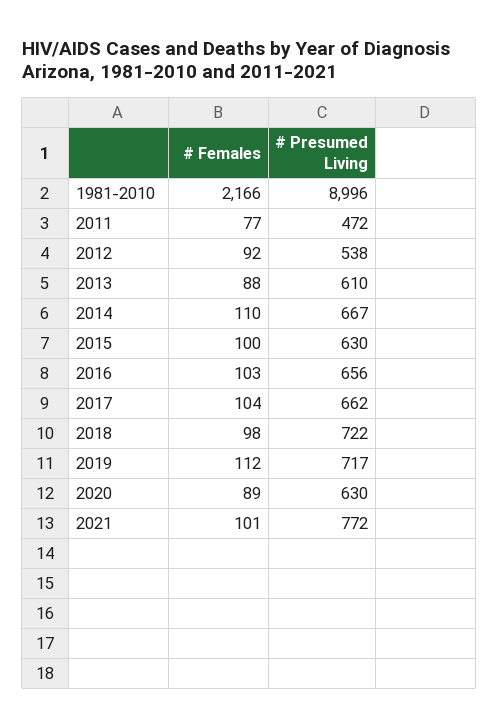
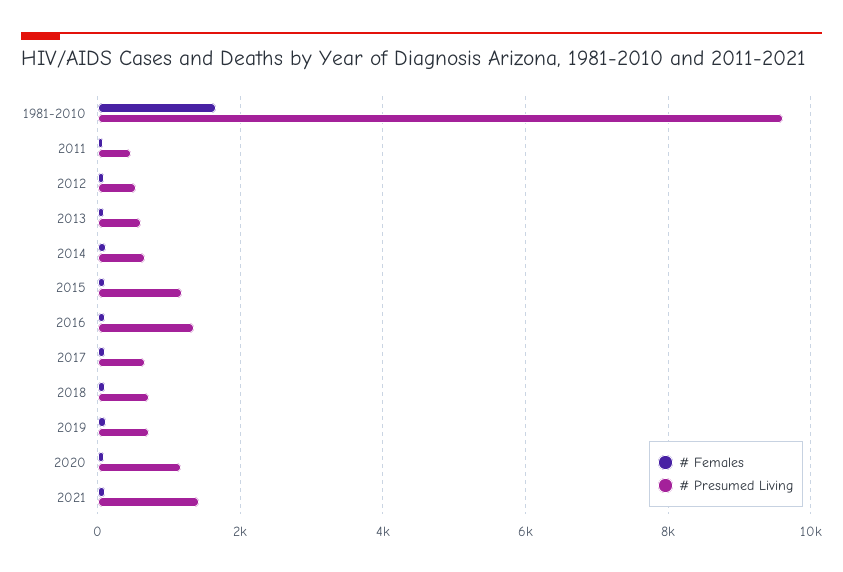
# Females, 1981-2010: 2166 -> 1600
# Presumed Living, 1981-2010: 8996 -> 9600
# Presumed Living, 2015: 630 -> 1200
# Presumed Living, 2016: 656 -> 1400
# Presumed Living, 2020: 630 -> 1200
# Presumed Living, 2021: 772 -> 1400

